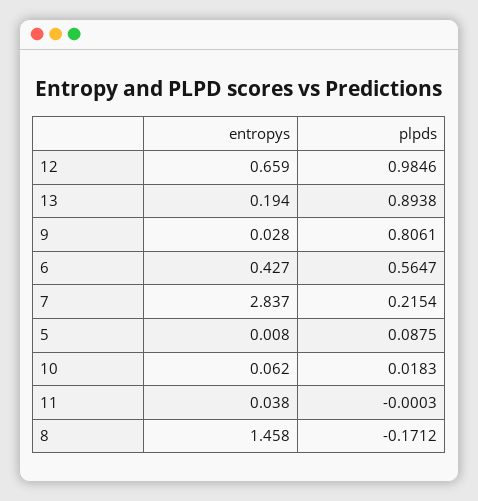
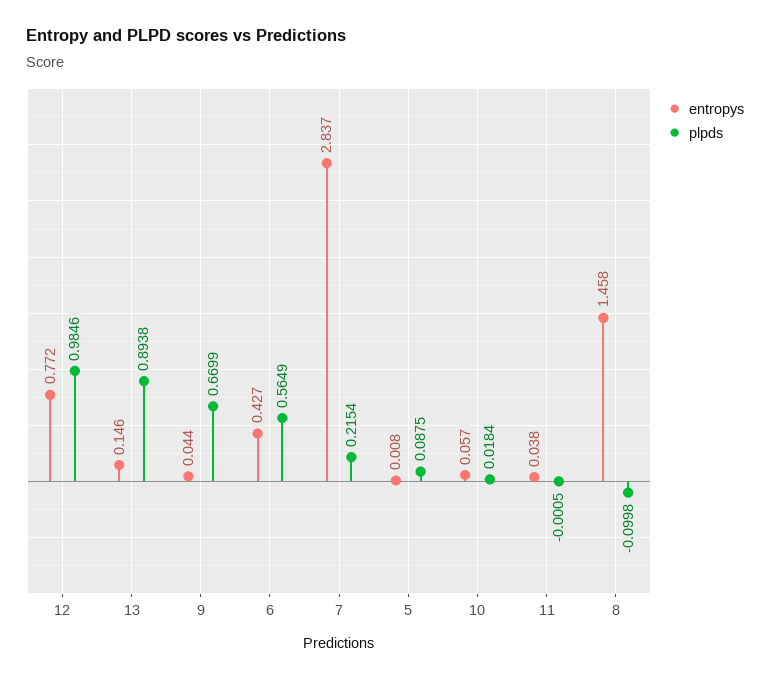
entropys, 12: 0.659 -> 0.772
entropys, 13: 0.194 -> 0.146
entropys, 9: 0.028 -> 0.044
plpds, 9: 0.8061 -> 0.6699
plpds, 6: 0.5647 -> 0.5649
entropys, 10: 0.062 -> 0.057
plpds, 10: 0.0183 -> 0.0184
plpds, 11: -0.0003 -> -0.0005
plpds, 8: -0.1712 -> -0.0998

